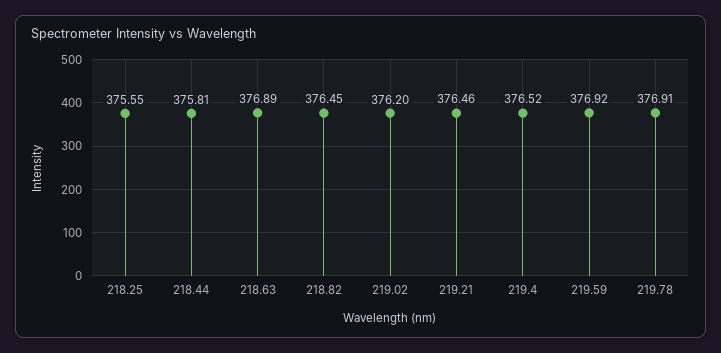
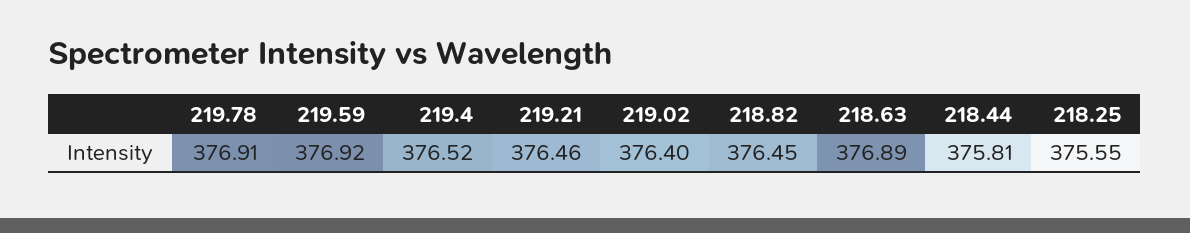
219.02: 376.2 -> 376.4

